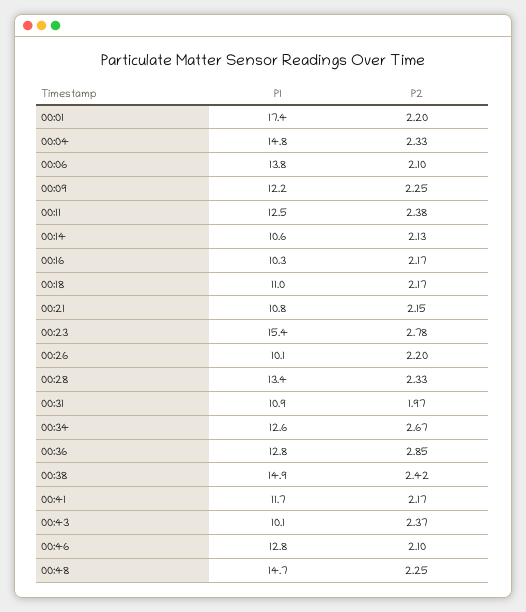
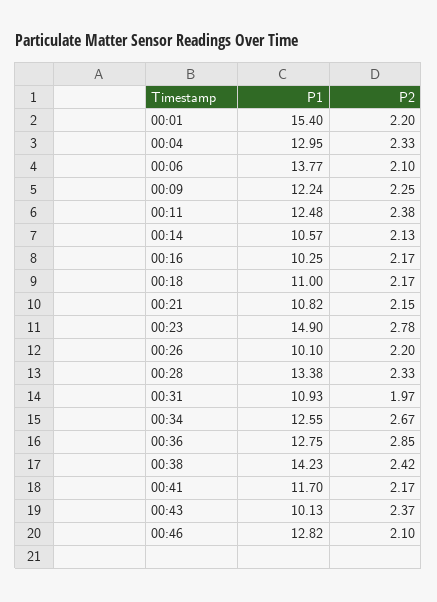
P1, 00:01: 17.4 -> 15.4
P1, 00:04: 14.8 -> 12.95
P1, 00:23: 15.4 -> 14.9
P1, 00:38: 14.9 -> 14.23
P1, 00:48: 14.7 -> none
P2, 00:48: 2.25 -> none

